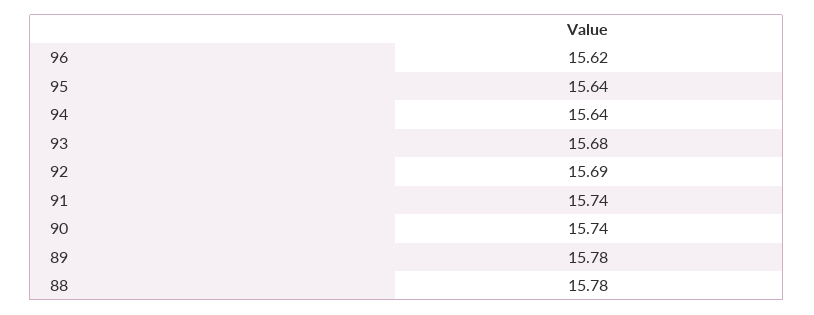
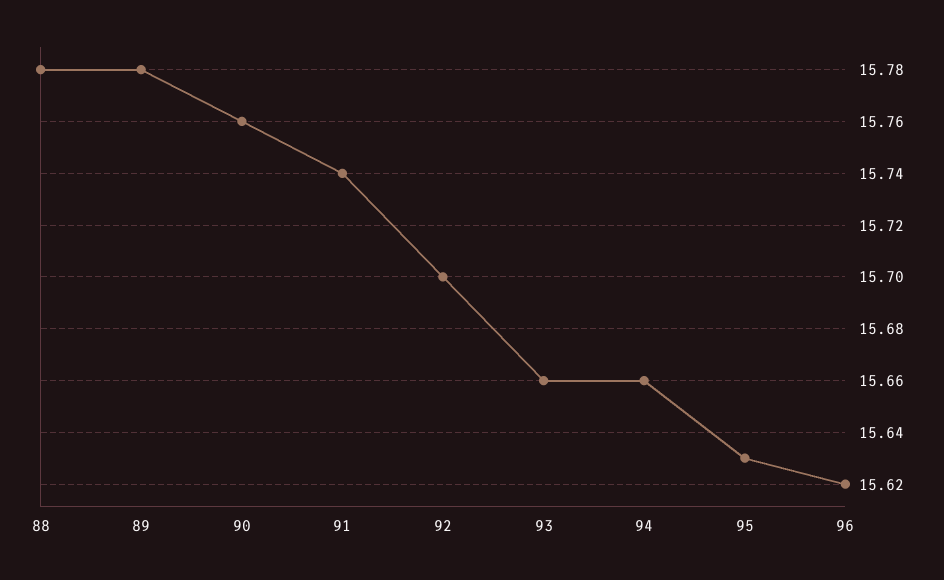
95: 15.64 -> 15.63
94: 15.64 -> 15.66
93: 15.68 -> 15.66
92: 15.69 -> 15.7
90: 15.74 -> 15.76

